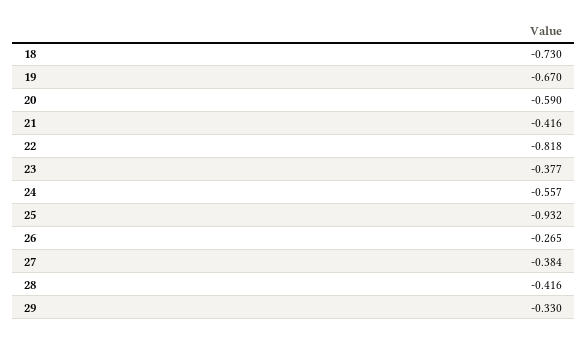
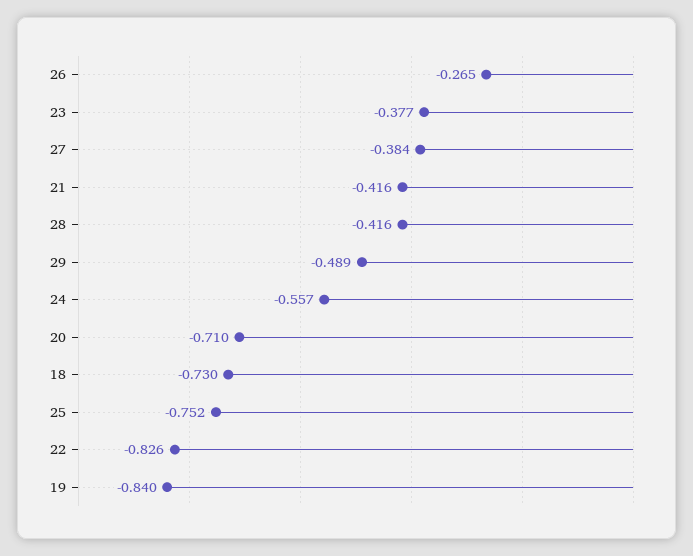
19: -0.67 -> -0.84
20: -0.59 -> -0.71
22: -0.818 -> -0.826
25: -0.932 -> -0.752
29: -0.33 -> -0.489

